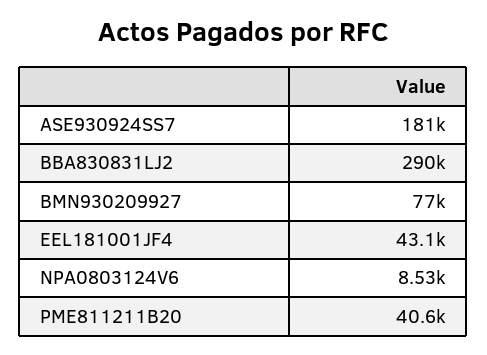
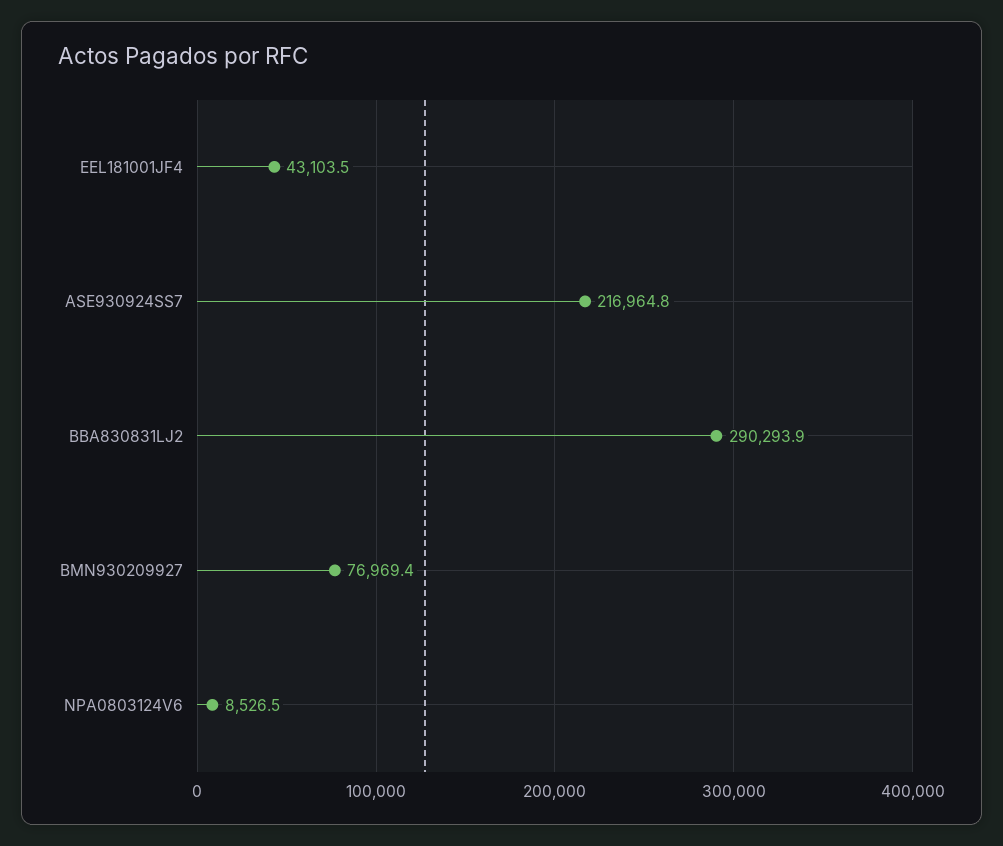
ASE930924SS7: 181000 -> 216964.8
PME811211B20: 40600 -> none

